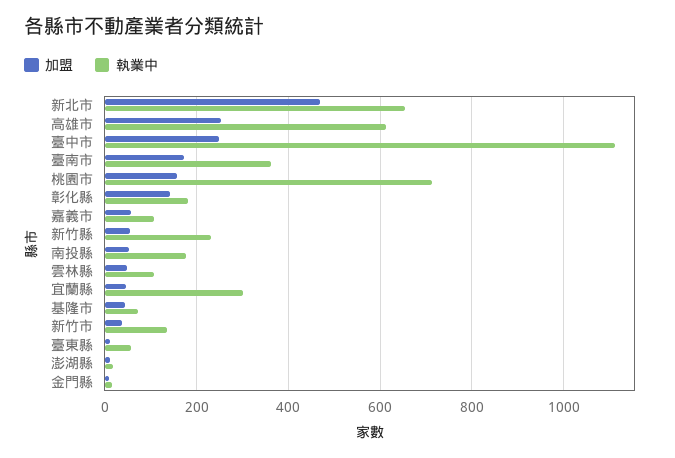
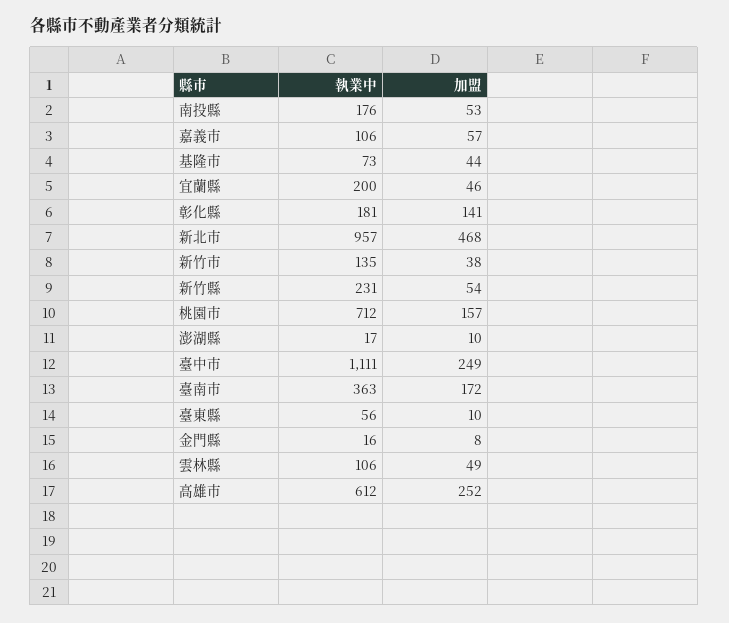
執業中, 新北市: 660 -> 957
執業中, 宜蘭縣: 300 -> 200

